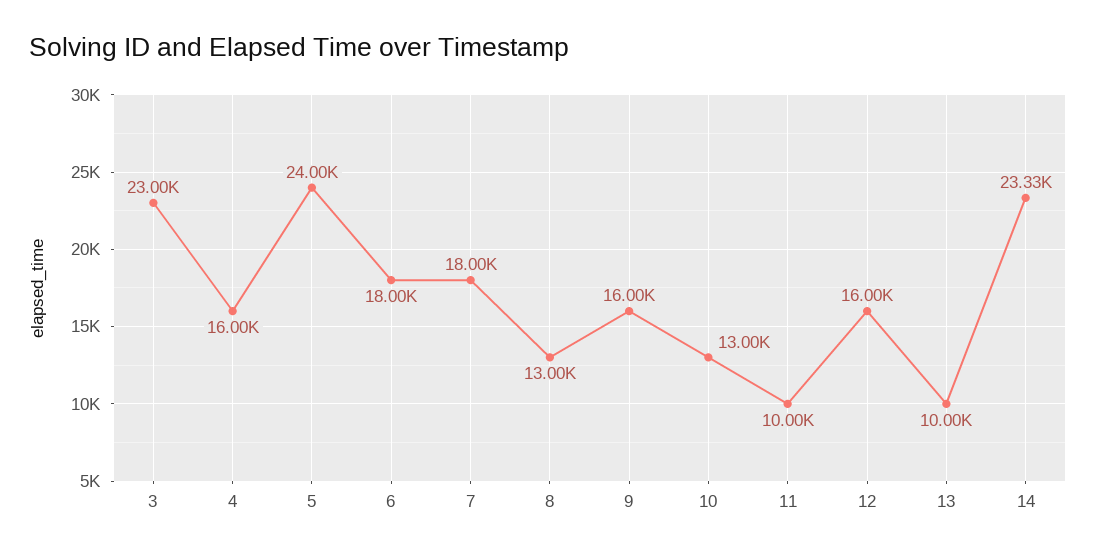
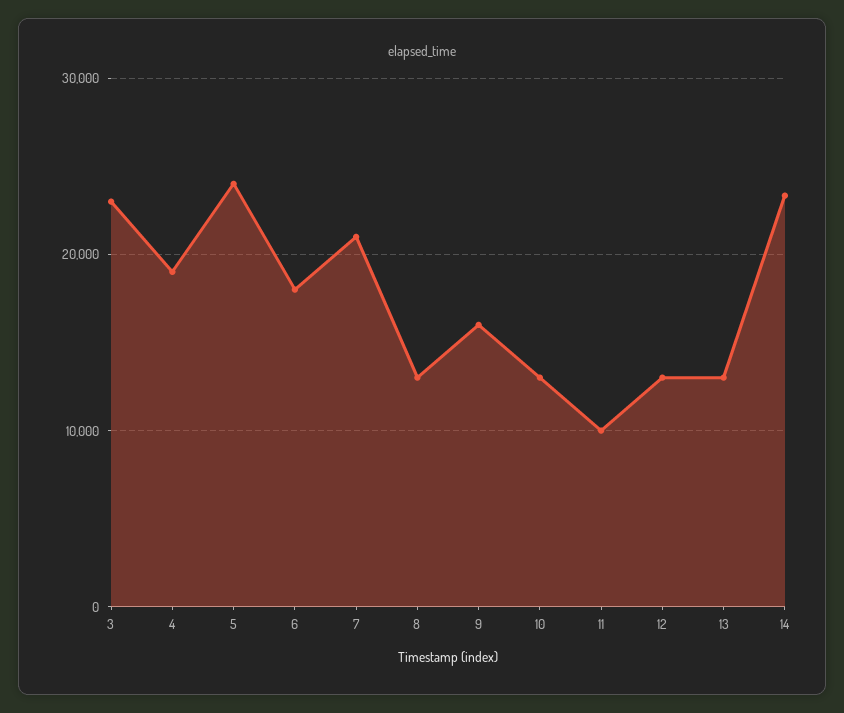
4: 16000 -> 19000
7: 18000 -> 21000
12: 16000 -> 13000
13: 10000 -> 13000

